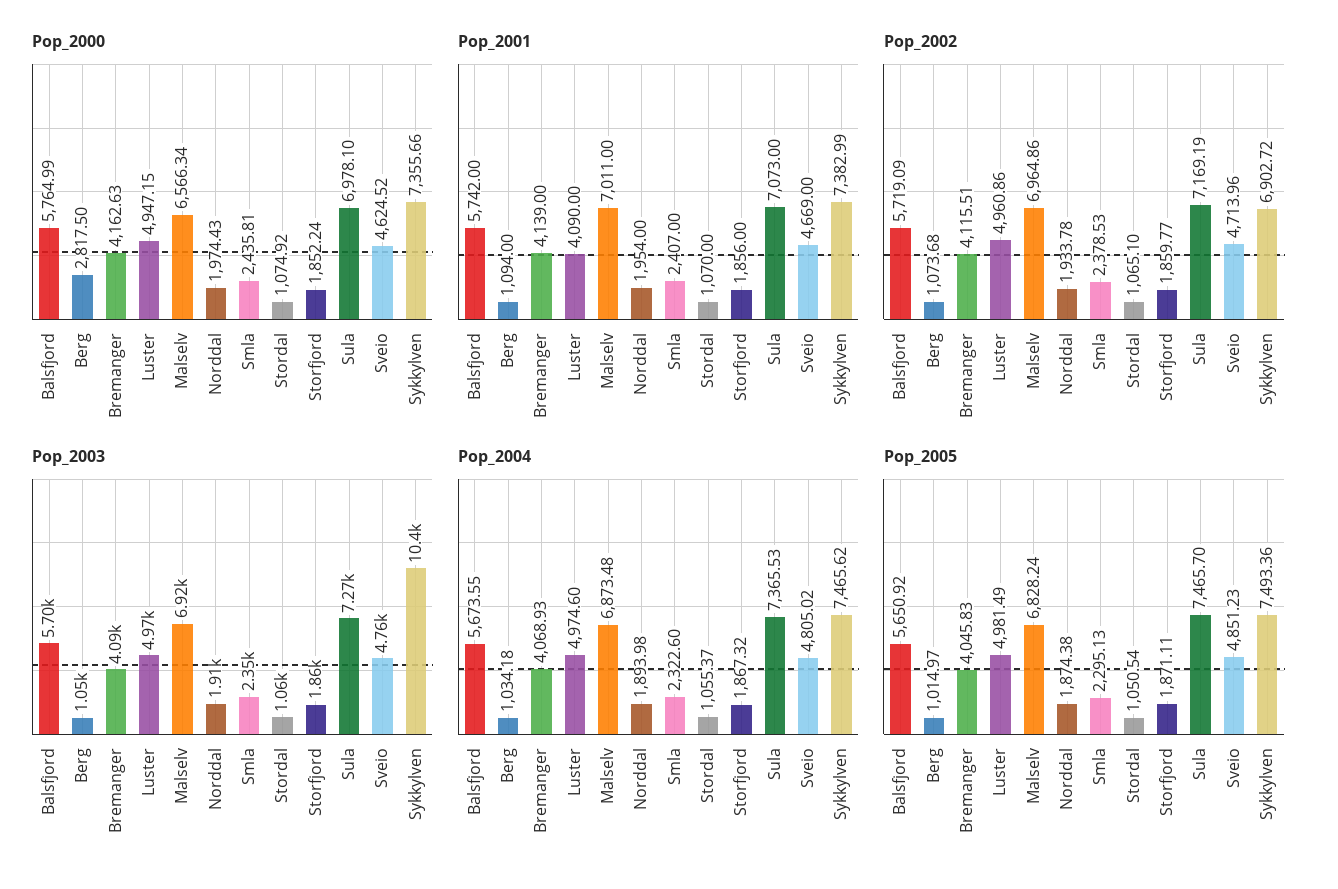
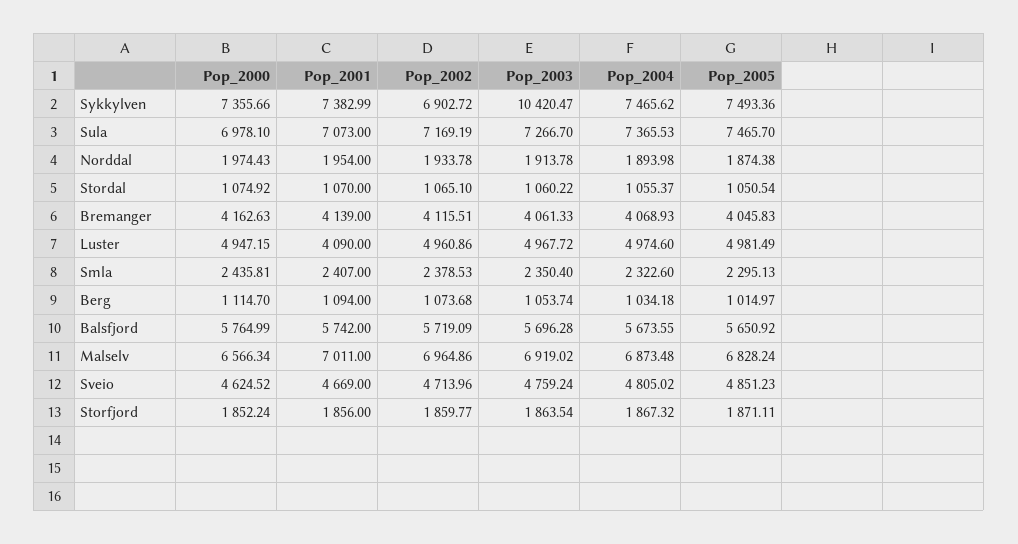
Pop_2000, Berg: 2817.5 -> 1114.7
Pop_2003, Bremanger: 4090 -> 4061.33

